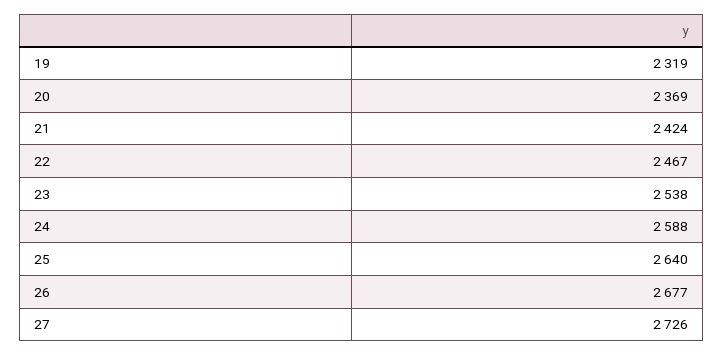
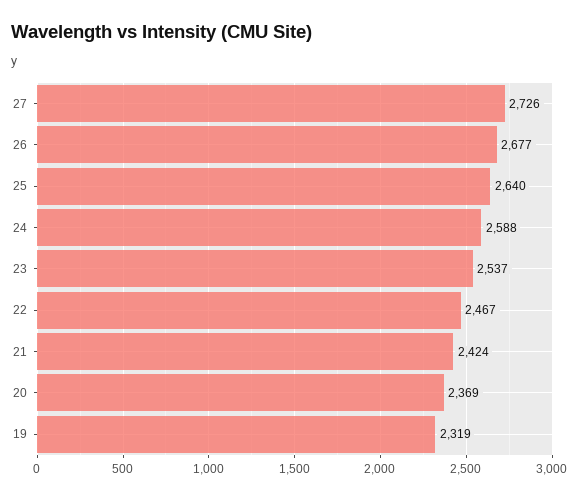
23: 2538 -> 2537

